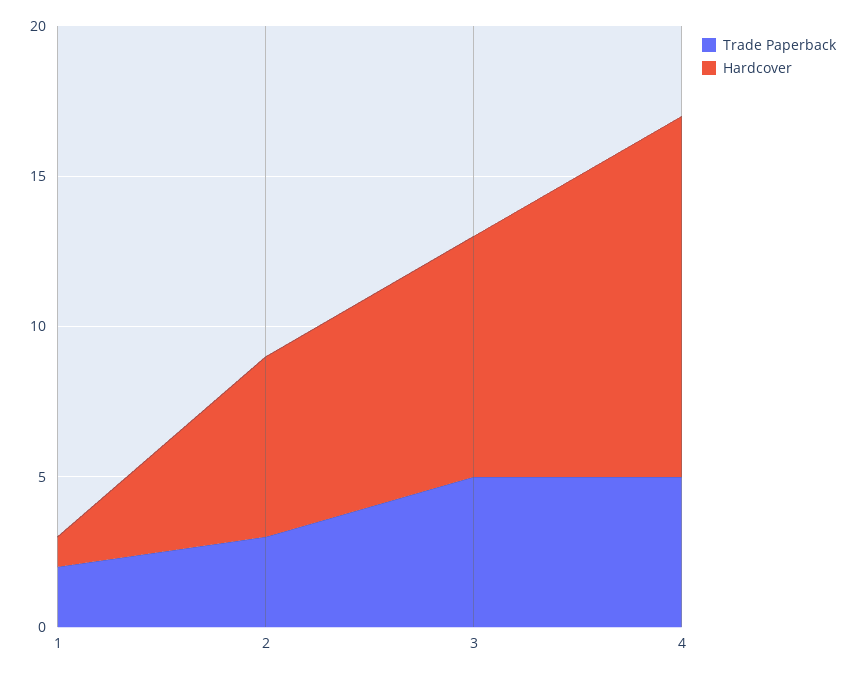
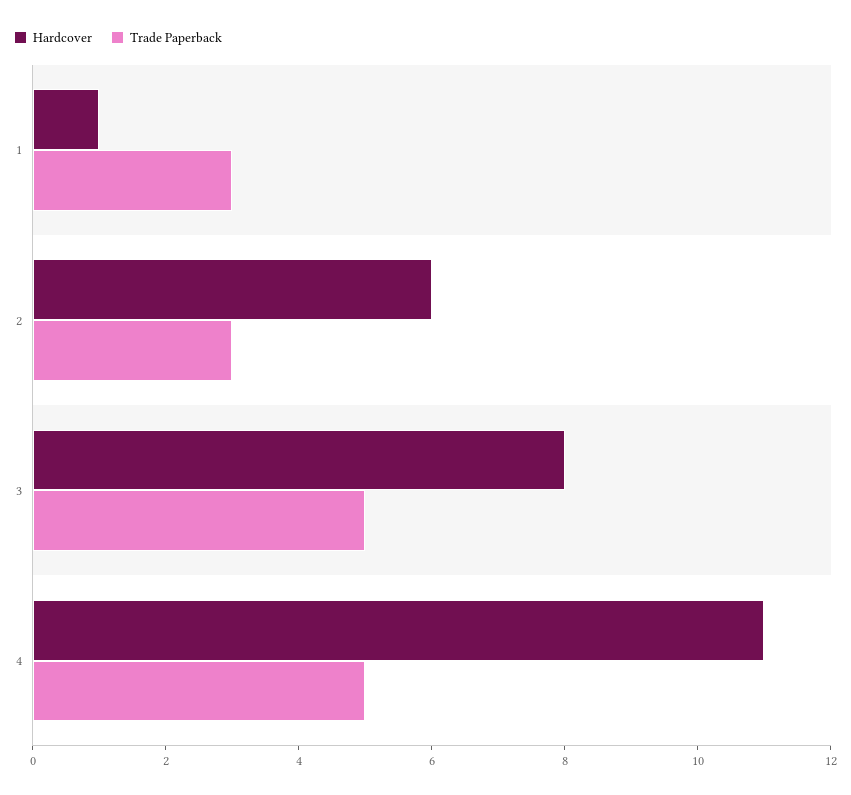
Trade Paperback, 1: 2 -> 3
Hardcover, 4: 12 -> 11

